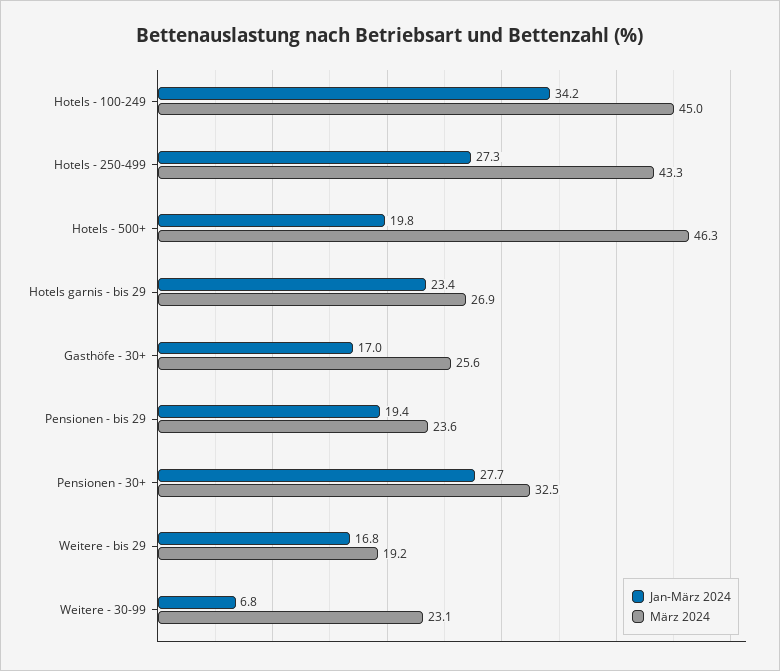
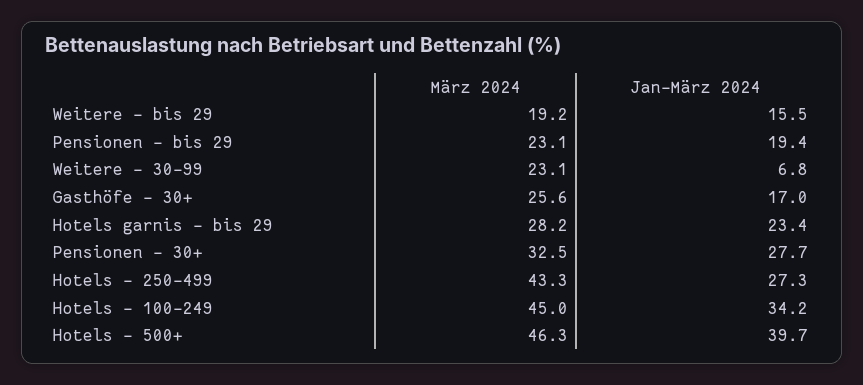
Jan-März 2024, Hotels - 500+: 19.8 -> 39.7
März 2024, Hotels garnis - bis 29: 26.9 -> 28.2
März 2024, Pensionen - bis 29: 23.6 -> 23.1
Jan-März 2024, Weitere - bis 29: 16.8 -> 15.5

